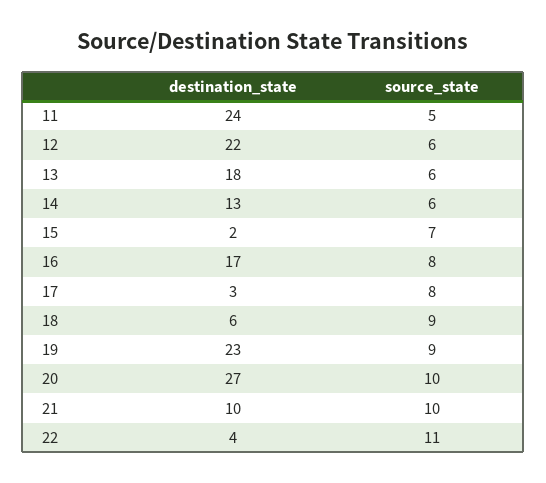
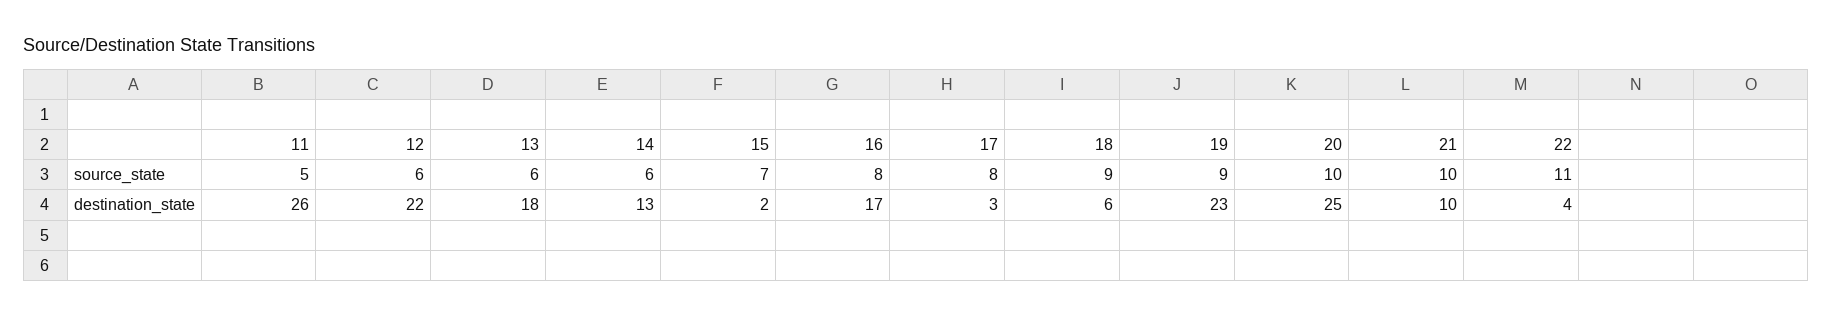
destination_state, 11: 24 -> 26
destination_state, 20: 27 -> 25

